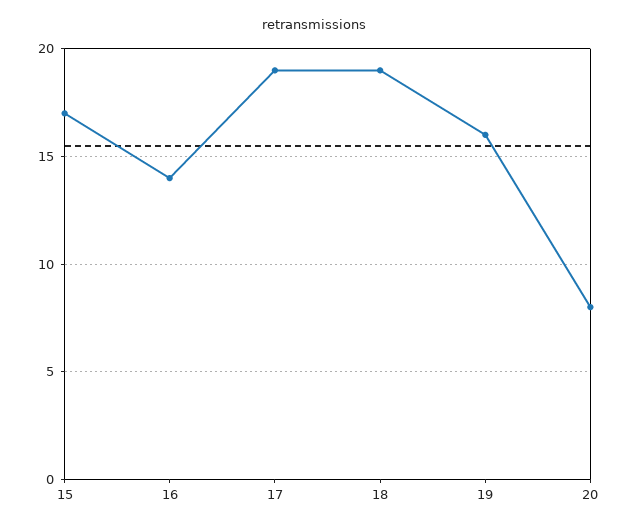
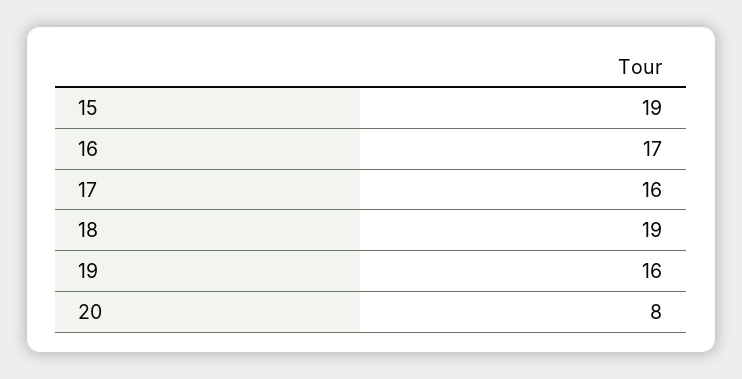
15: 17 -> 19
16: 14 -> 17
17: 19 -> 16

